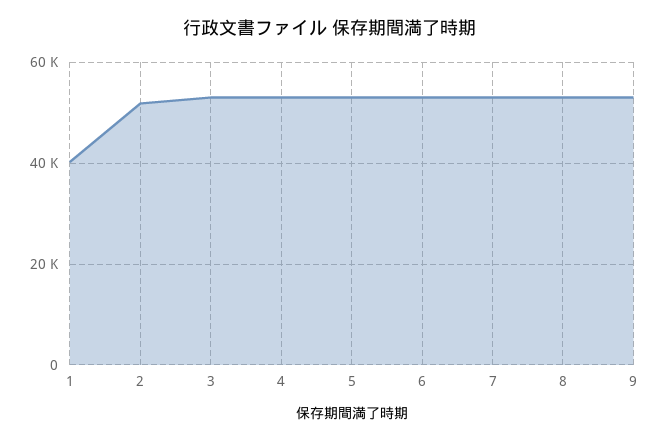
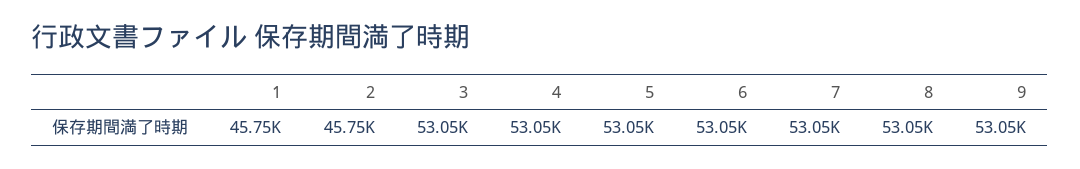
1: 40000 -> 45750
2: 52000 -> 45750

